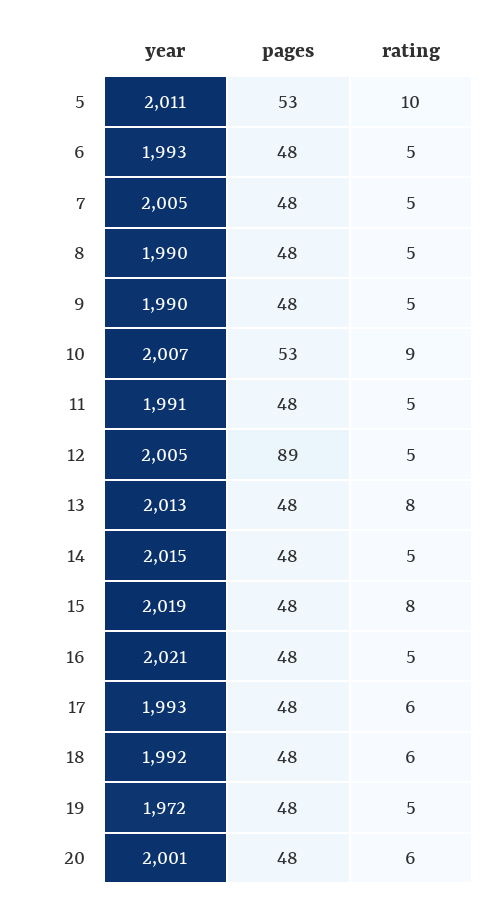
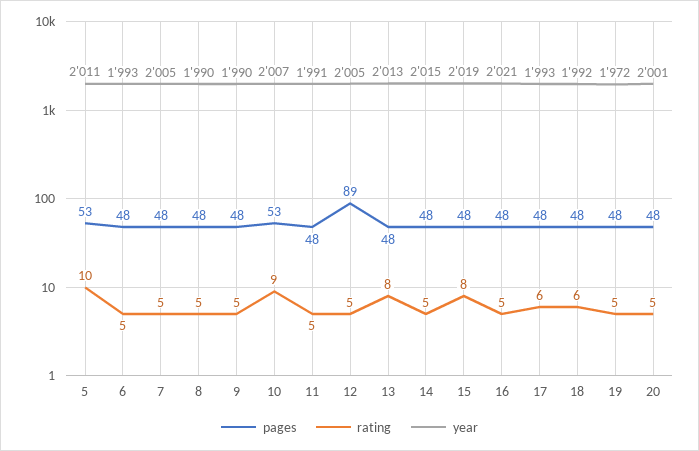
rating, 20: 6 -> 5

